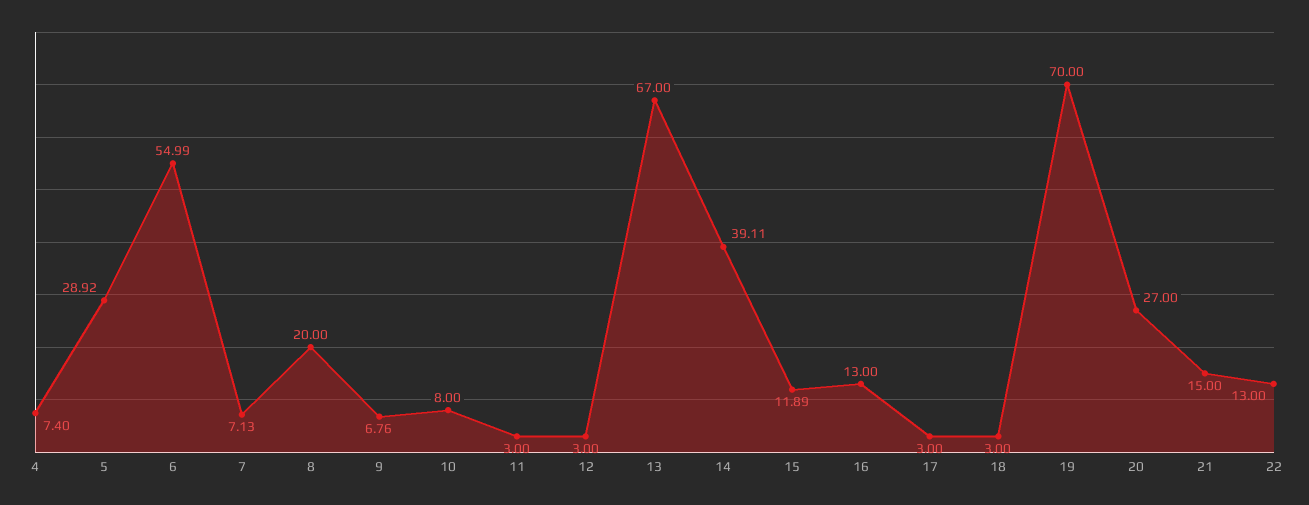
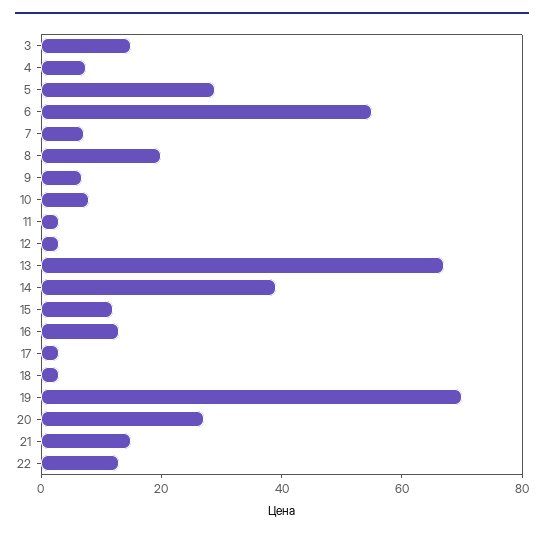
3: none -> 15

